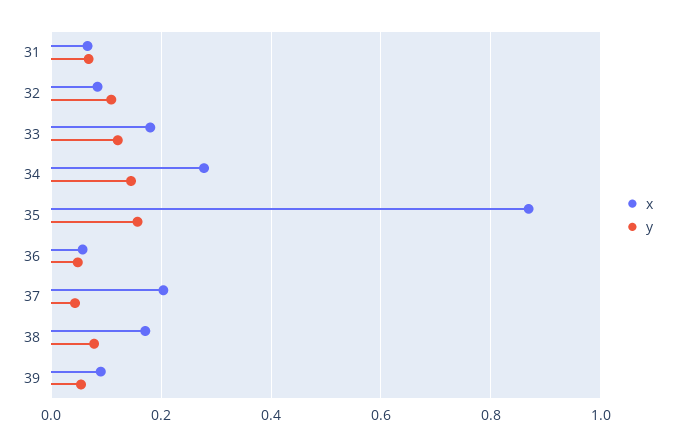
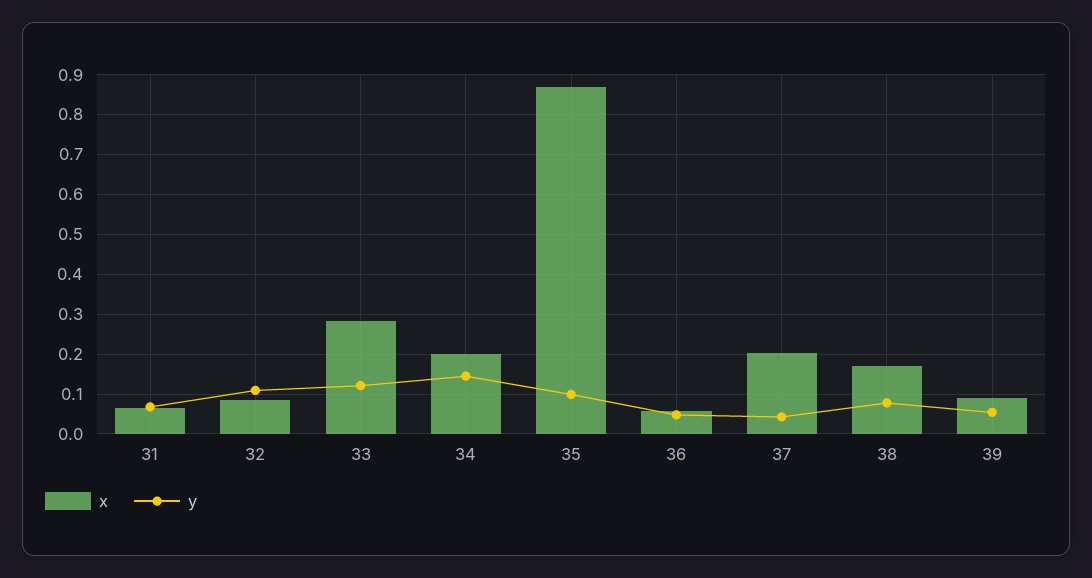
x, 33: 0.18 -> 0.28
x, 34: 0.28 -> 0.2
y, 35: 0.16 -> 0.1

